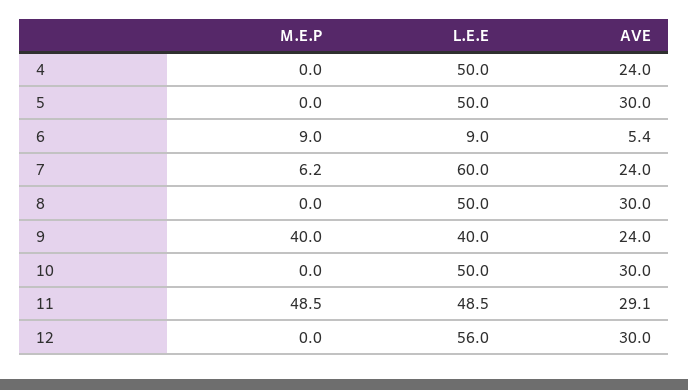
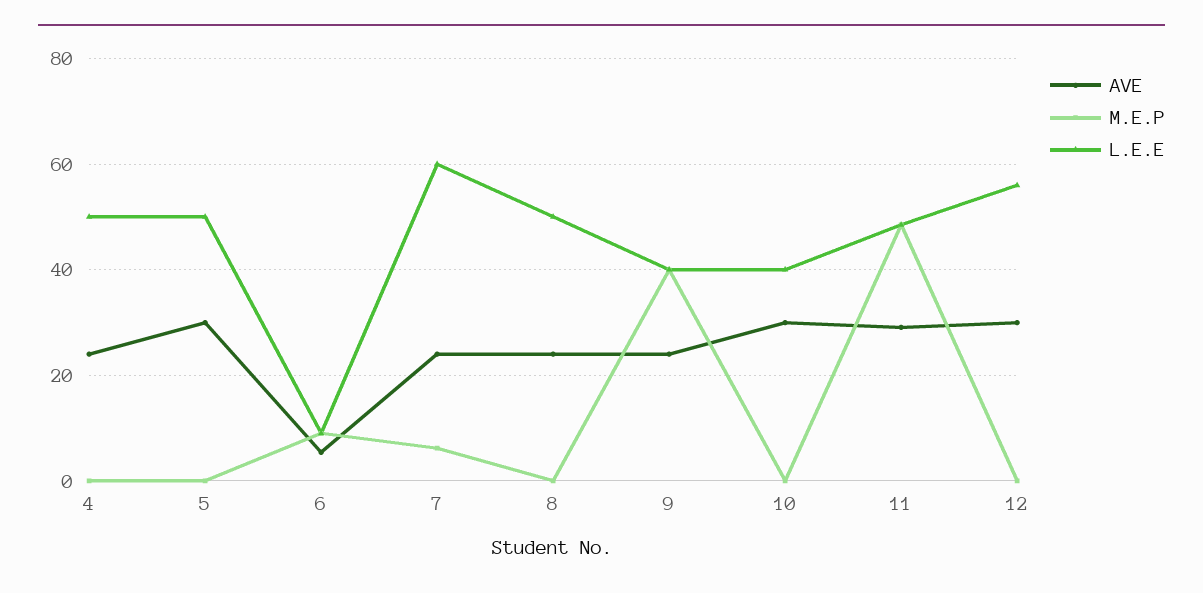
AVE, 8: 30 -> 24
L.E.E, 10: 50 -> 40

